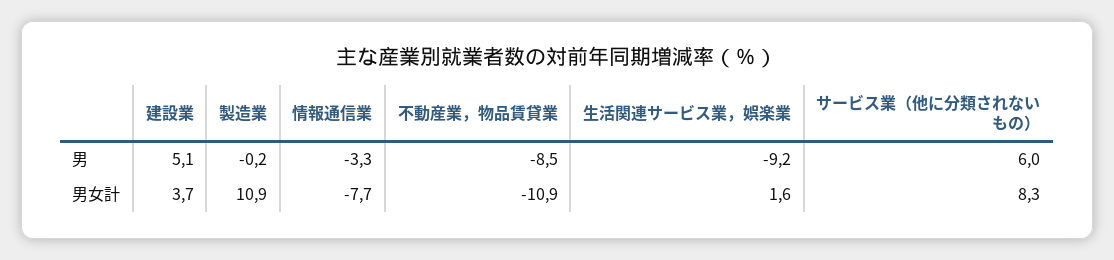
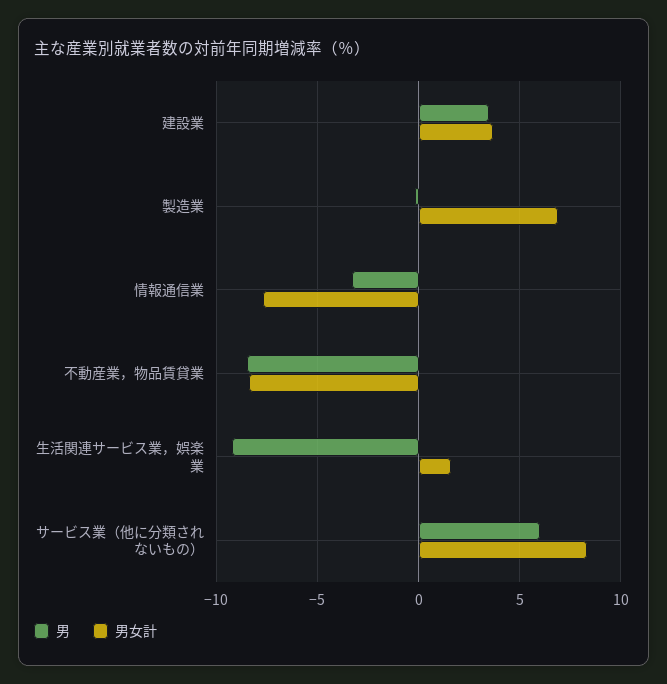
男, 建設業: 5.1 -> 3.5
男女計, 製造業: 10.9 -> 7
男女計, 不動産業，物品賃貸業: -10.9 -> -8.5

